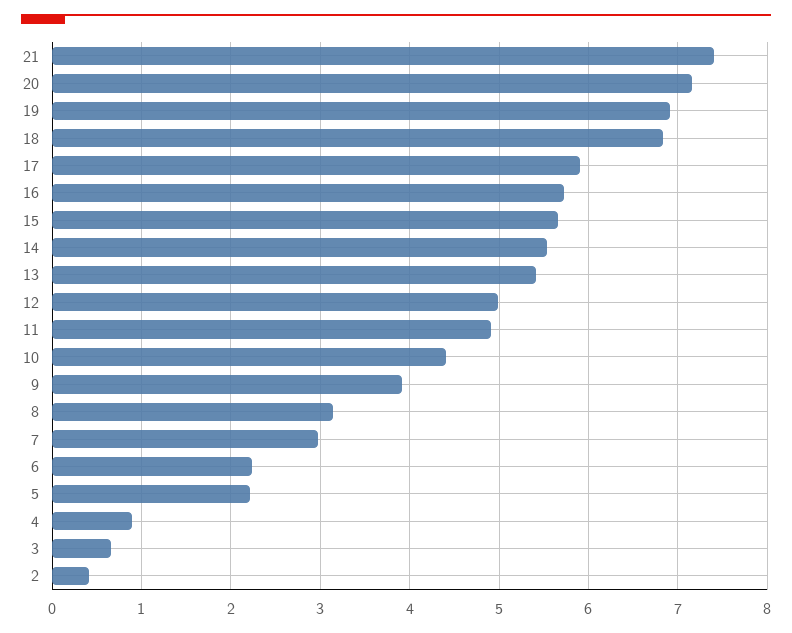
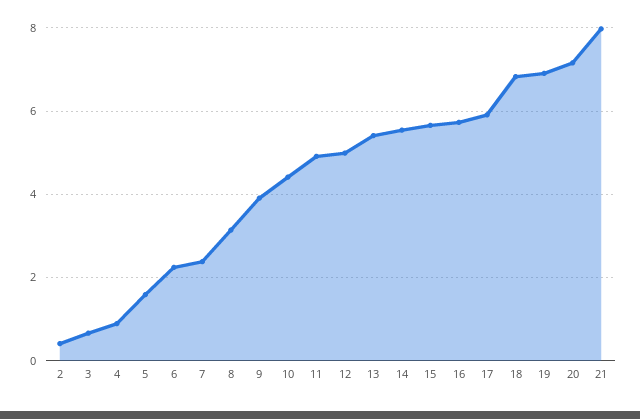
21: 7.4 -> 8
7: 3 -> 2.4
5: 2.2 -> 1.6

